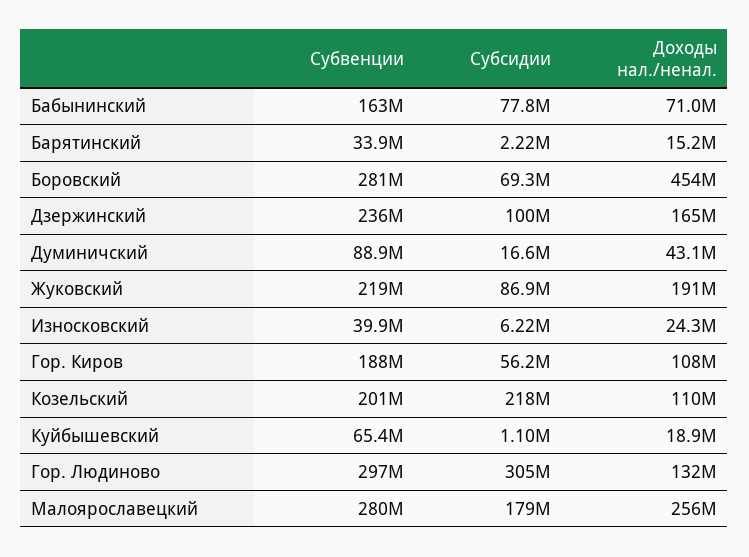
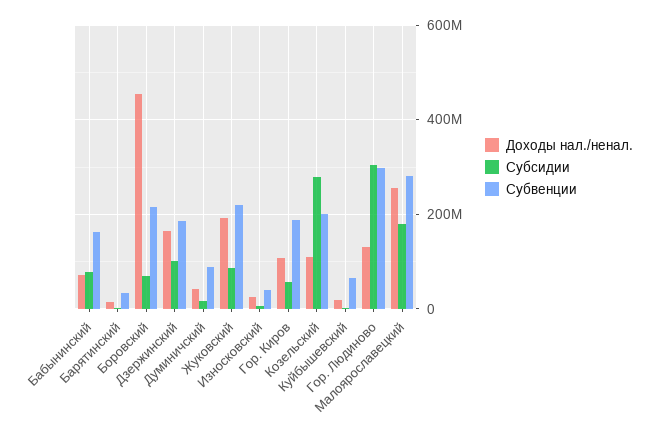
Субвенции, Боровский: 281000000 -> 220000000
Субвенции, Дзержинский: 236000000 -> 180000000
Субсидии, Козельский: 218000000 -> 280000000

